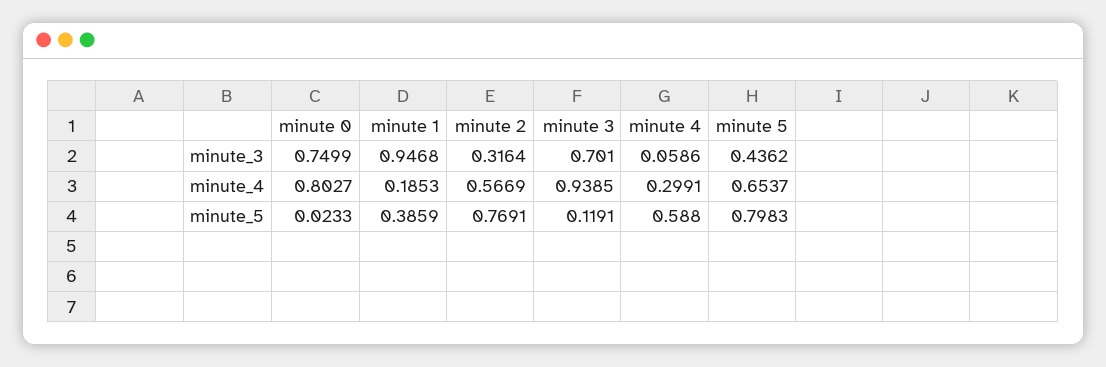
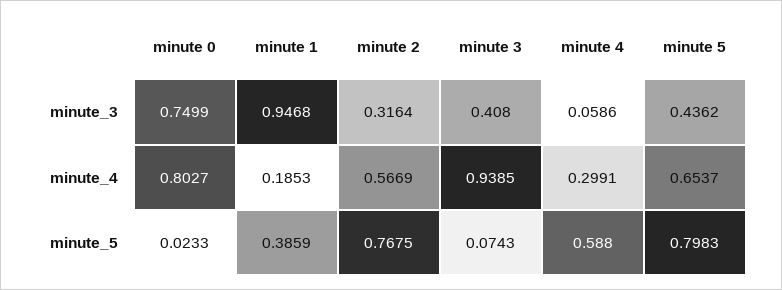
minute 3, minute_3: 0.701 -> 0.408
minute 2, minute_5: 0.7691 -> 0.7675
minute 3, minute_5: 0.1191 -> 0.0743

